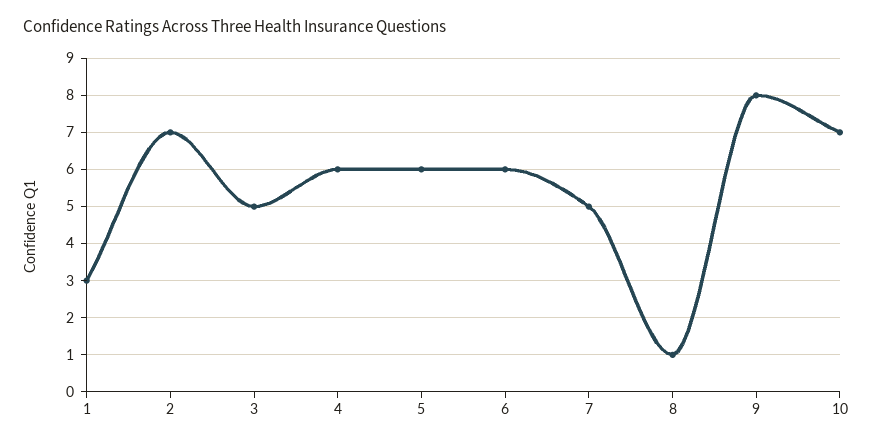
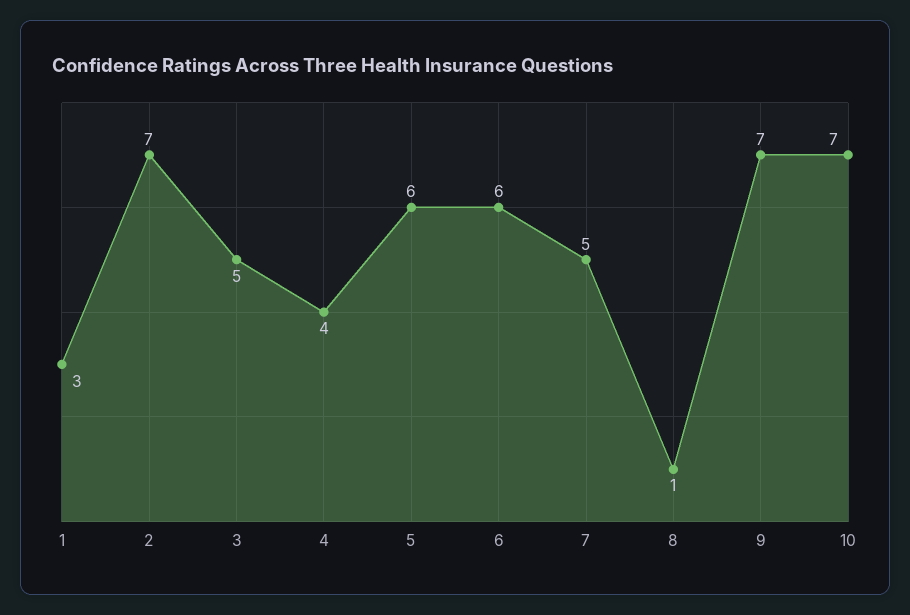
4: 6 -> 4
9: 8 -> 7

